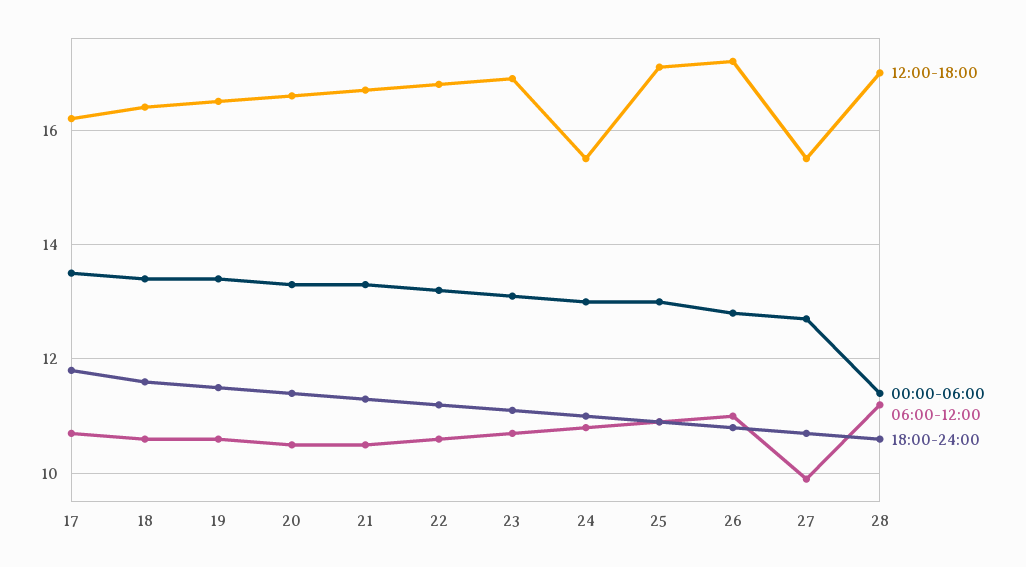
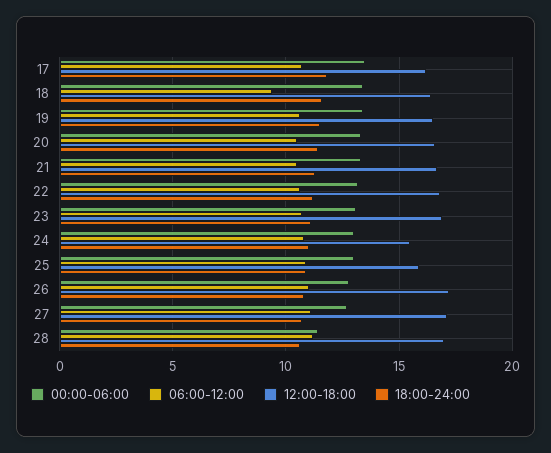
06:00-12:00, 18: 10.5 -> 9.5
12:00-18:00, 25: 17 -> 16
12:00-18:00, 27: 15.5 -> 17
06:00-12:00, 27: 10 -> 11

